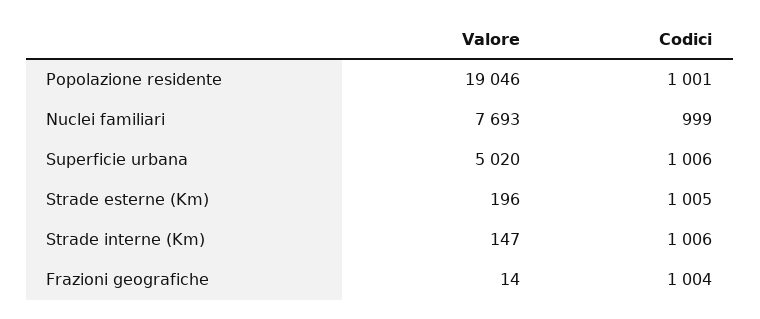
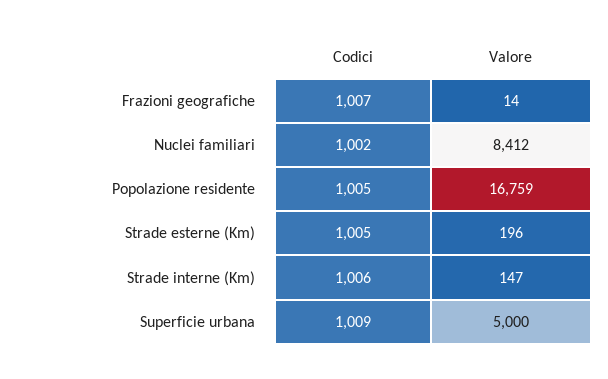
Valore, Popolazione residente: 19046 -> 16759
Codici, Popolazione residente: 1001 -> 1005
Valore, Nuclei familiari: 7693 -> 8412
Codici, Nuclei familiari: 999 -> 1002
Valore, Superficie urbana: 5020 -> 5000
Codici, Superficie urbana: 1006 -> 1009
Codici, Frazioni geografiche: 1004 -> 1007

